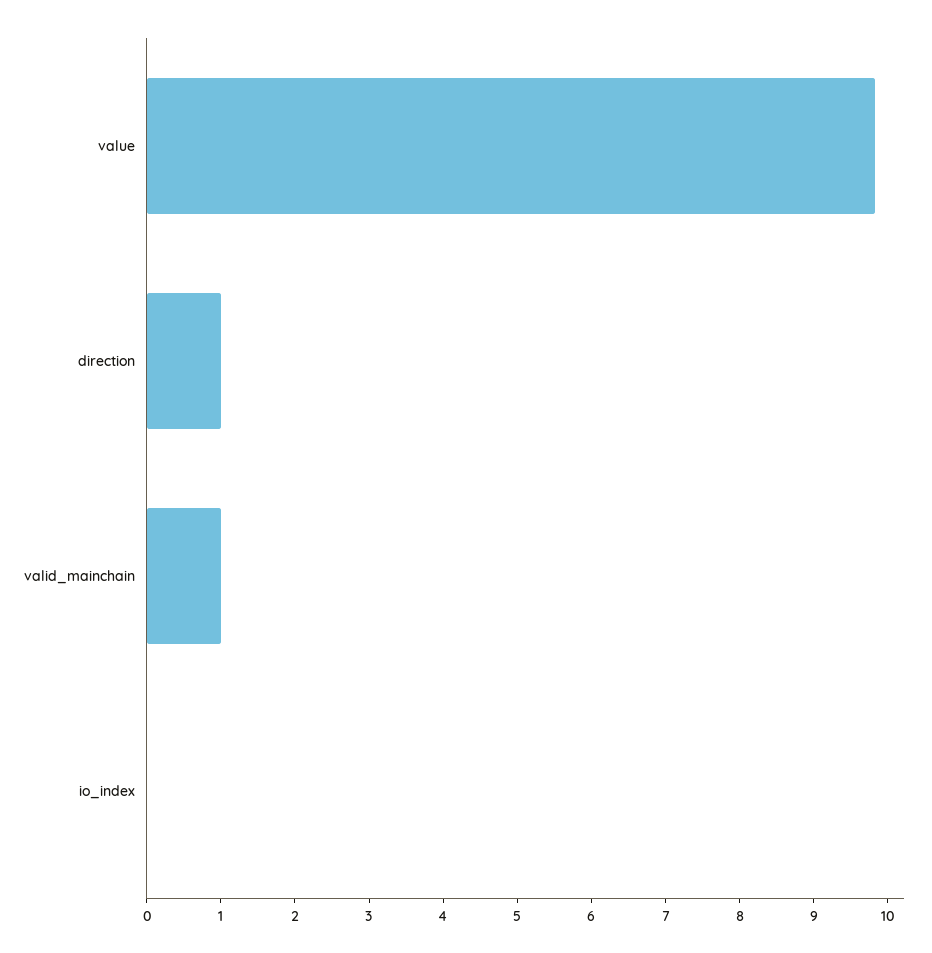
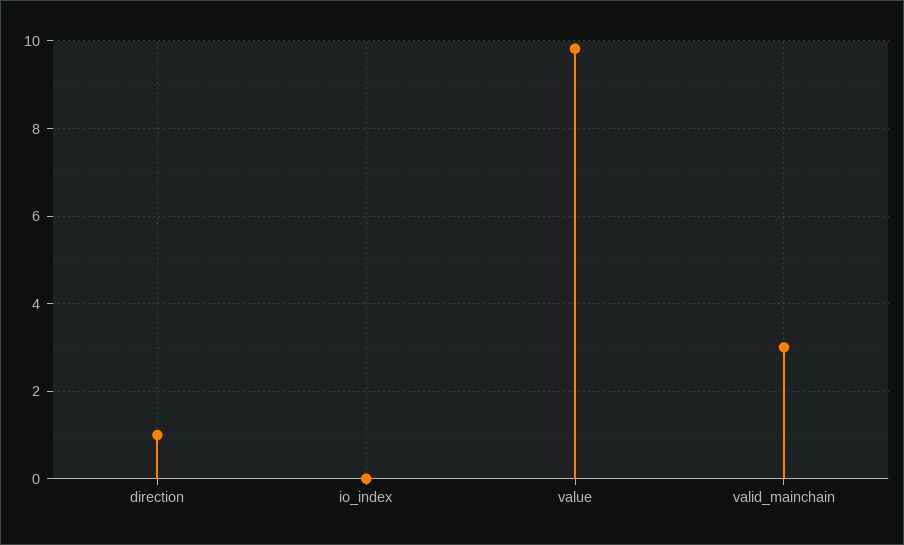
valid_mainchain: 1 -> 3

